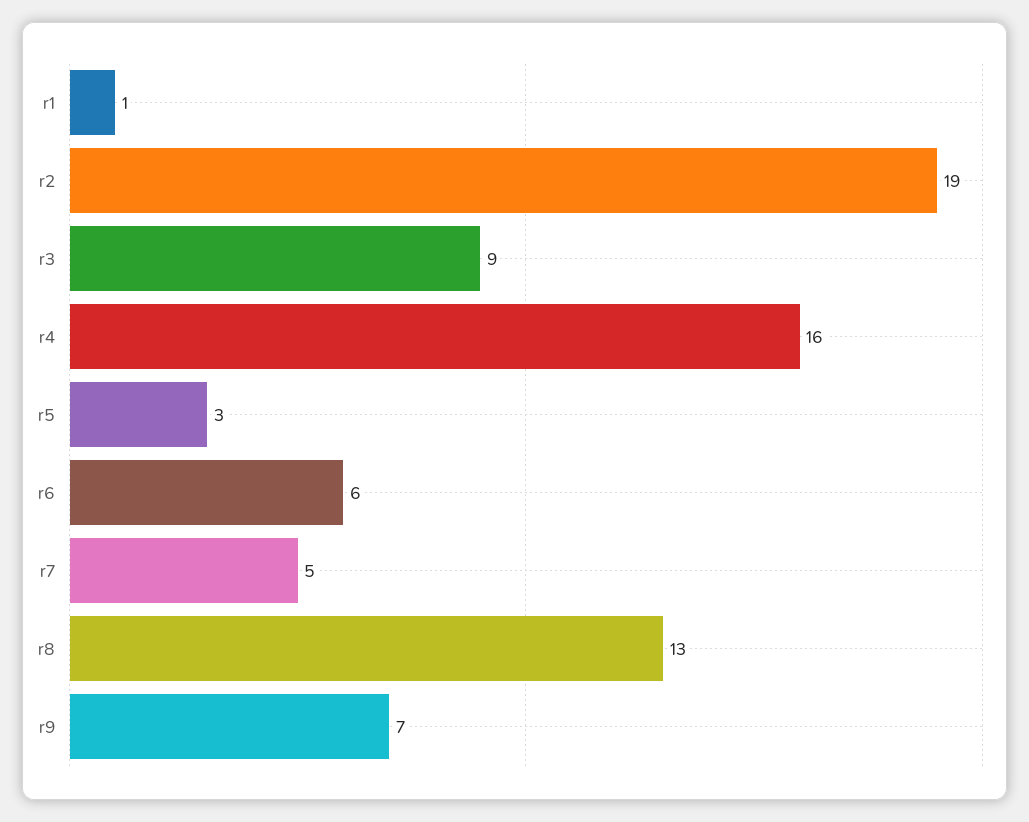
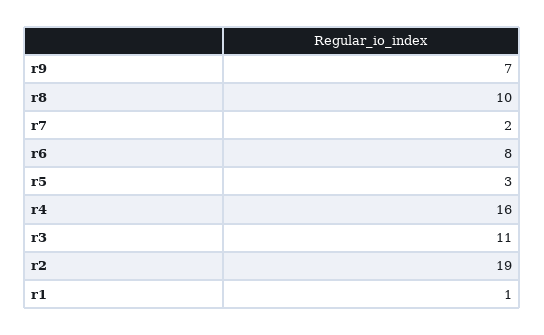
r3: 9 -> 11
r6: 6 -> 8
r7: 5 -> 2
r8: 13 -> 10

